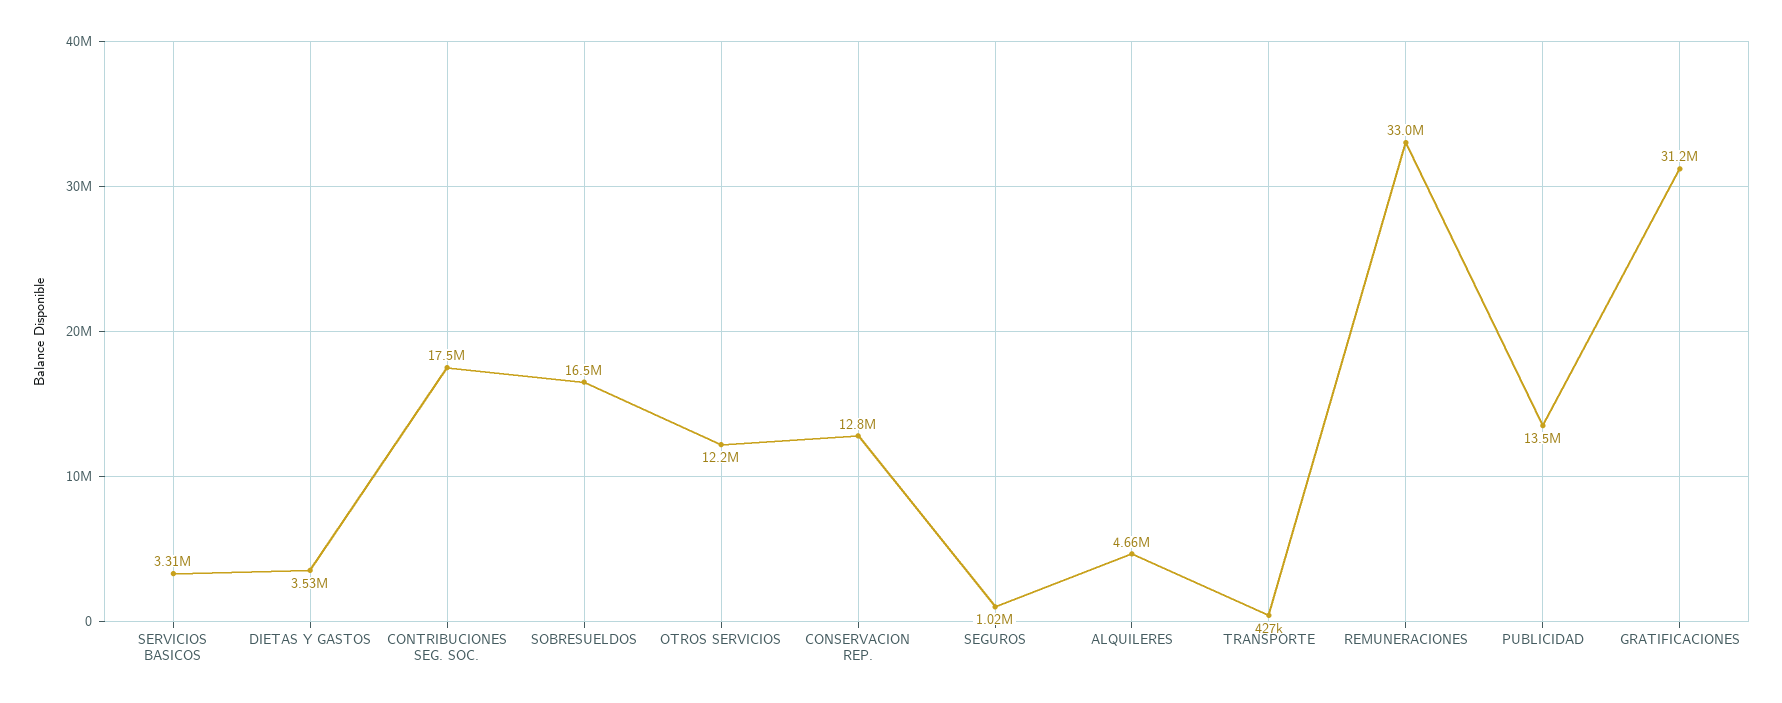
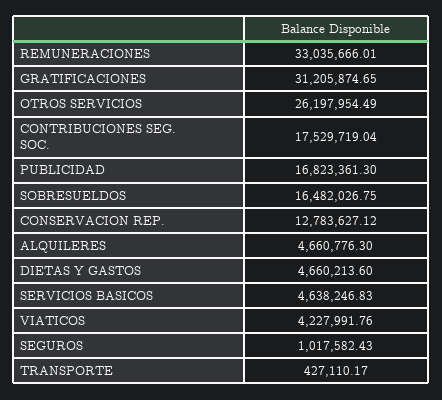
SERVICIOS BASICOS: 3310000 -> 4638246.83
DIETAS Y GASTOS: 3530000 -> 4660213.6
OTROS SERVICIOS: 12200000 -> 26197954.49
PUBLICIDAD: 13500000 -> 16823361.3
VIATICOS: none -> 4227991.76

